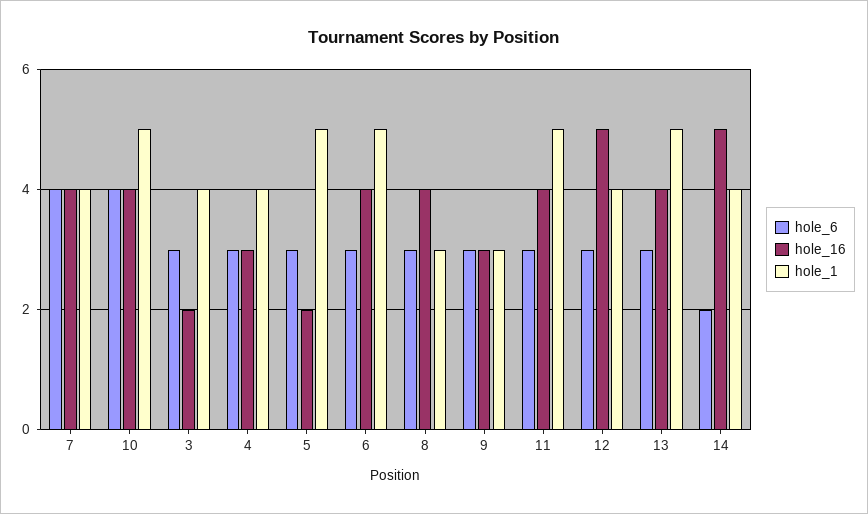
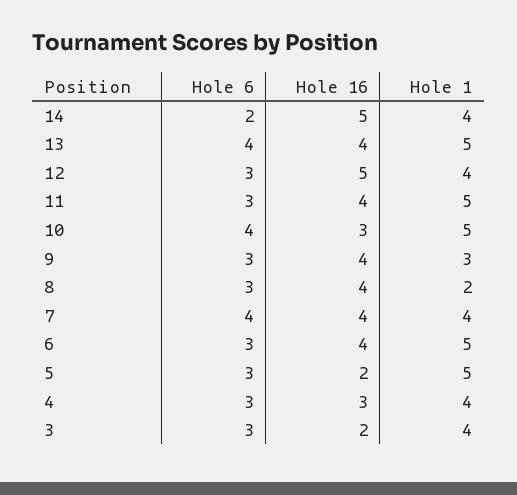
hole_16, 10: 4 -> 3
hole_1, 8: 3 -> 2
hole_16, 9: 3 -> 4
hole_6, 13: 3 -> 4

